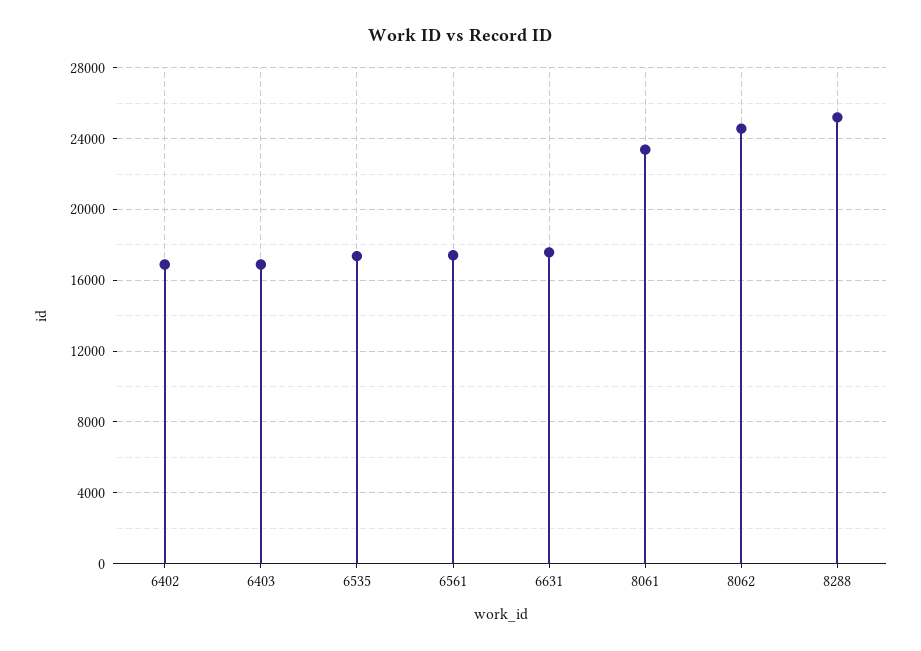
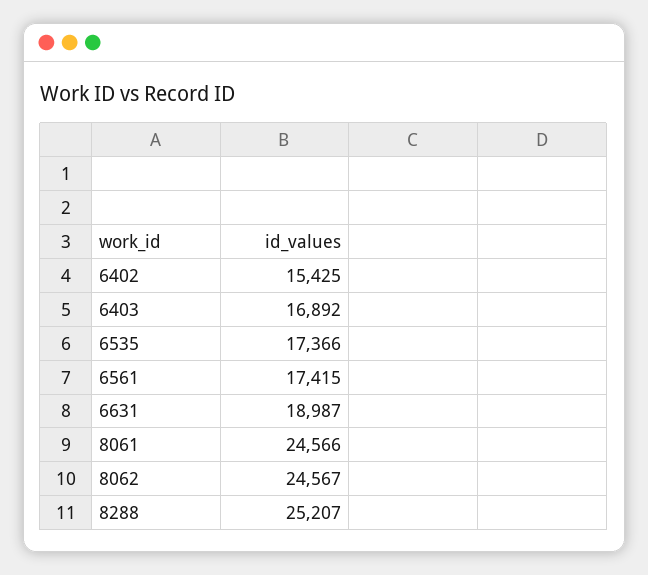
6402: 17000 -> 15425
6631: 17500 -> 18987
8061: 23500 -> 24566

